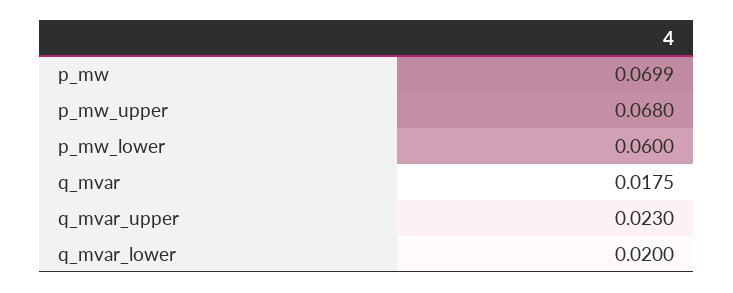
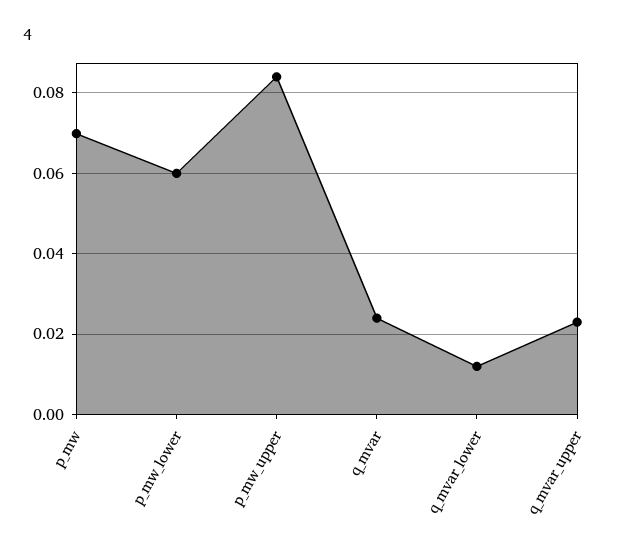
p_mw_upper: 0.068 -> 0.084
q_mvar: 0.0175 -> 0.024
q_mvar_lower: 0.02 -> 0.012

